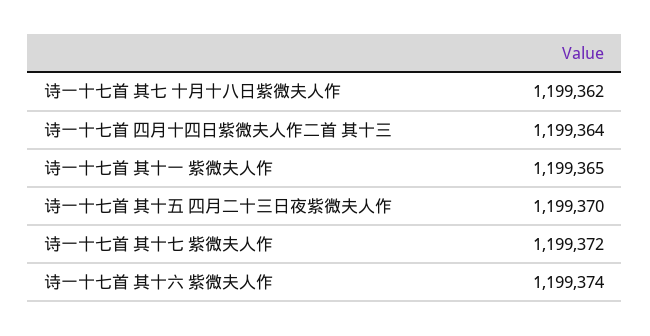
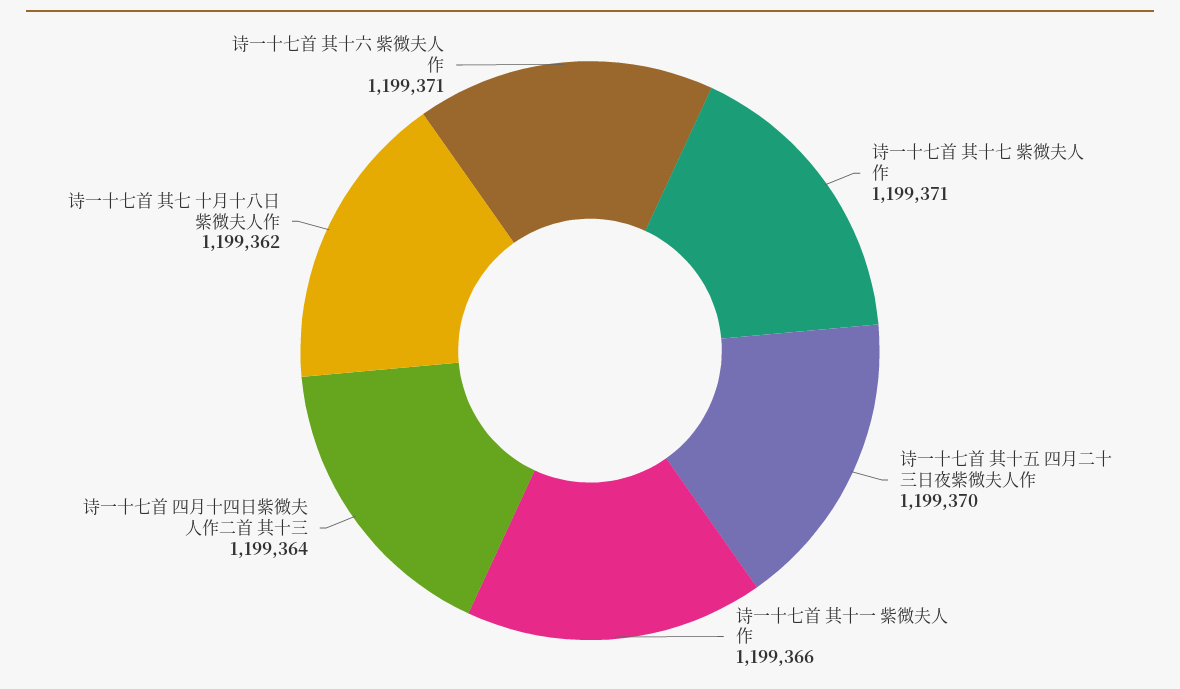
诗一十七首 其十一 紫微夫人作: 1199365 -> 1199366
诗一十七首 其十七 紫微夫人作: 1199372 -> 1199371
诗一十七首 其十六 紫微夫人作: 1199374 -> 1199371

